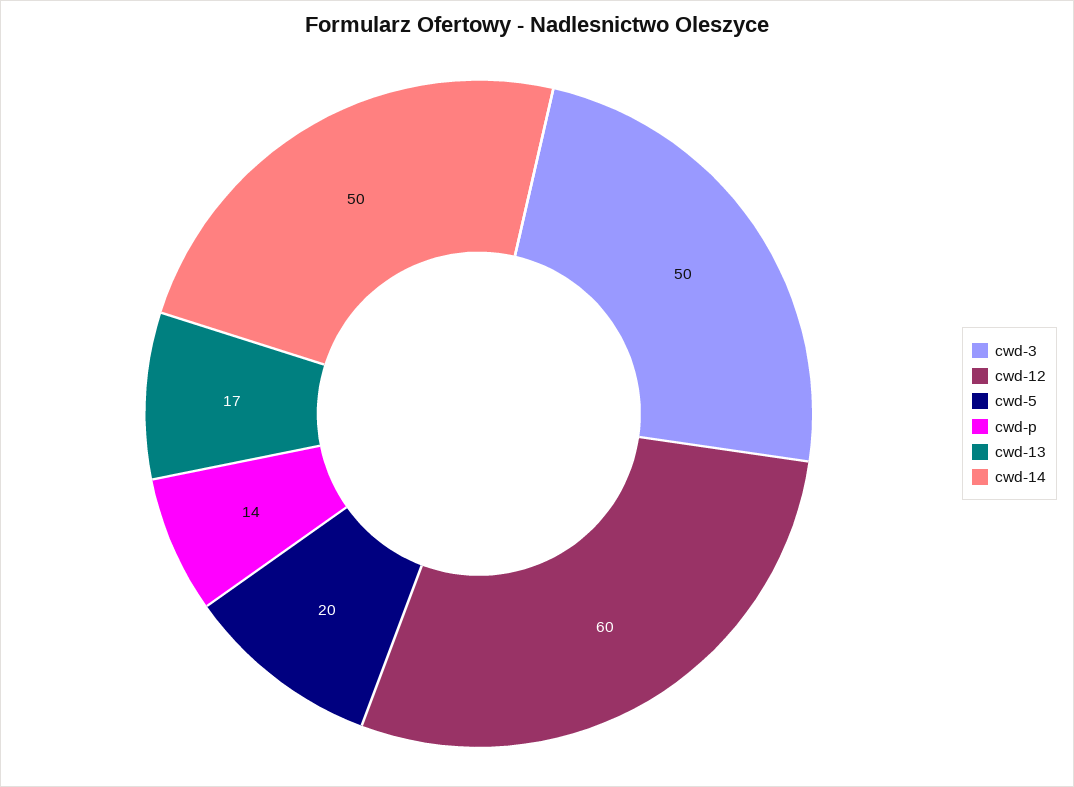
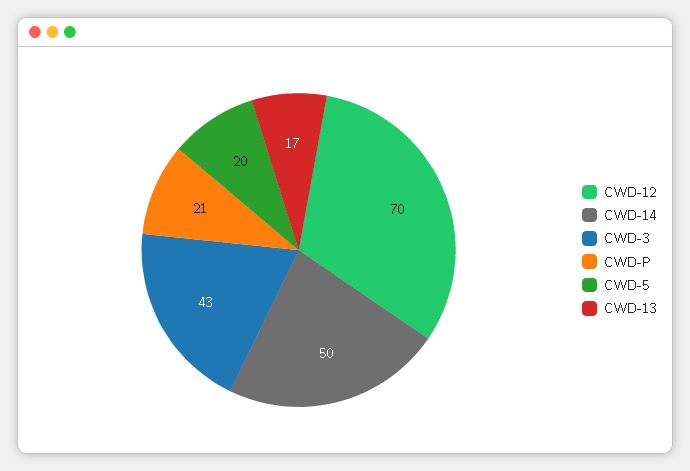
cwd-3: 50 -> 43
cwd-12: 60 -> 70
cwd-p: 14 -> 21

